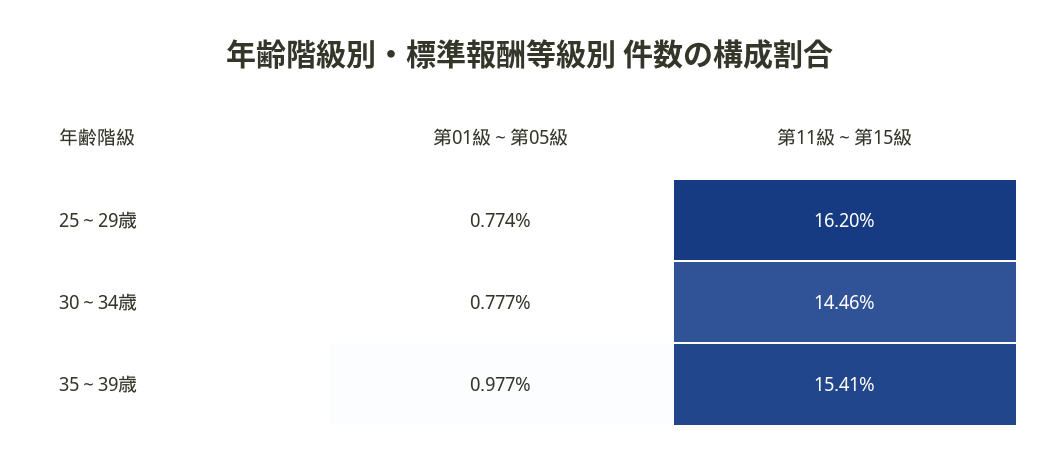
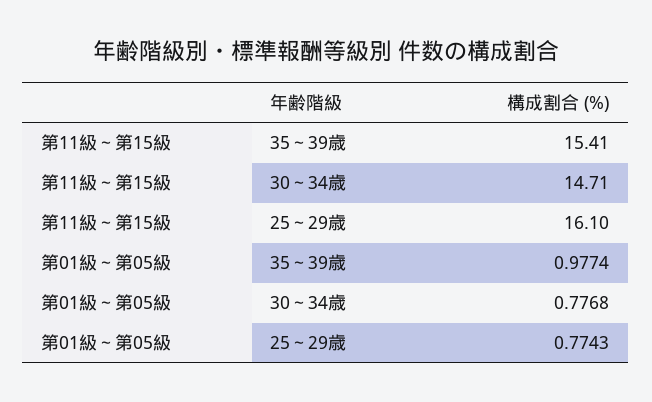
第11級～第15級, 25～29歳: 16.2 -> 16.1
第11級～第15級, 30～34歳: 14.46 -> 14.71

